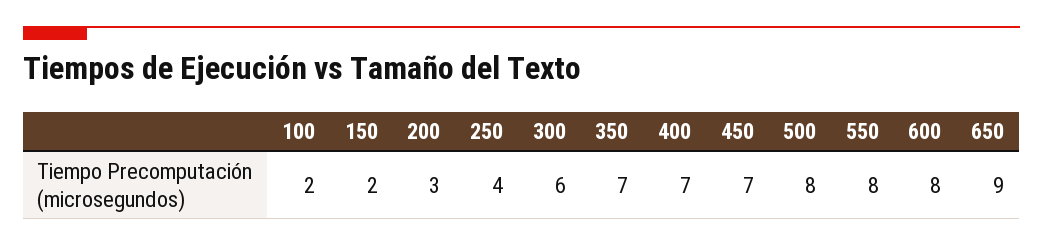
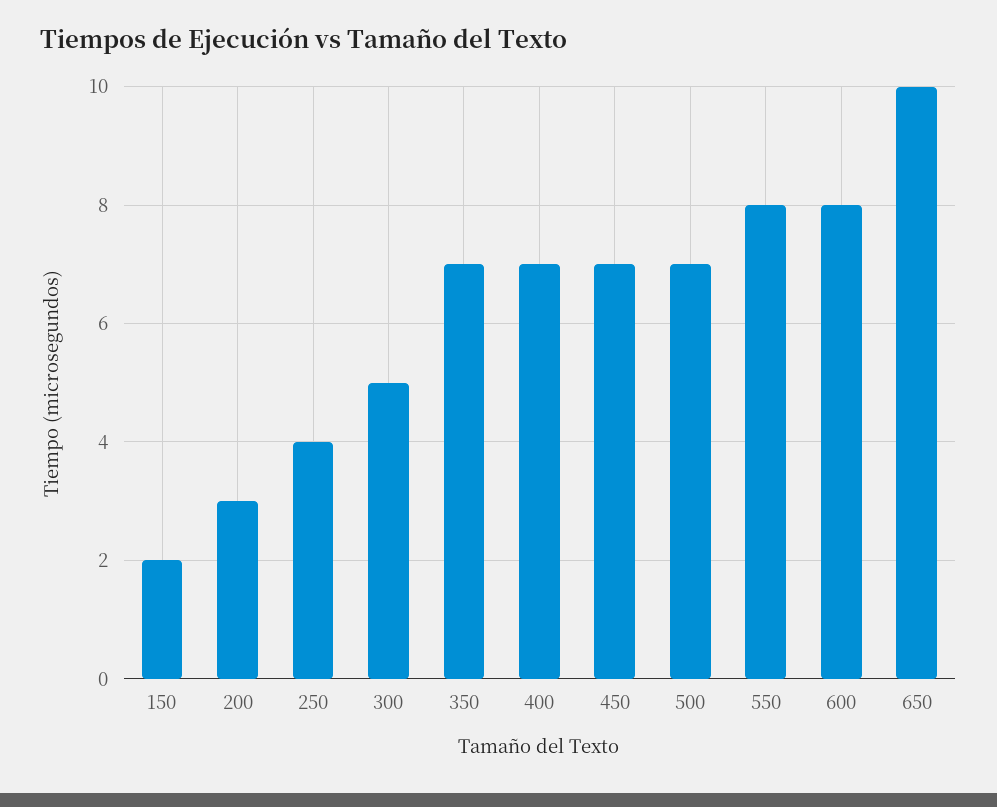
100: 2 -> none
300: 6 -> 5
500: 8 -> 7
650: 9 -> 10

